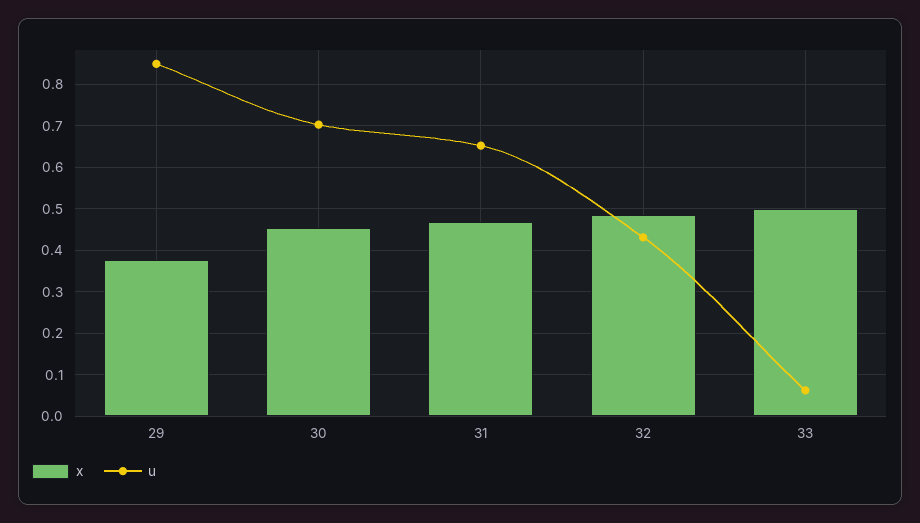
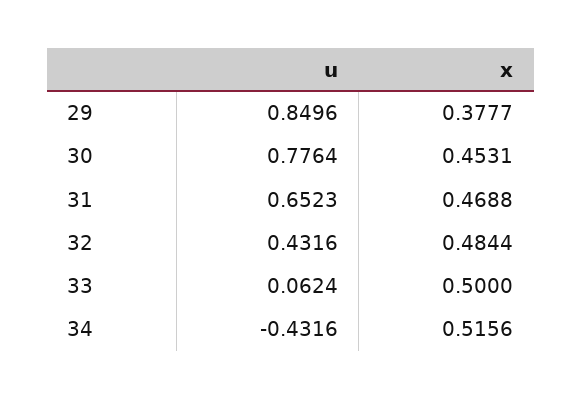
u, 30: 0.7 -> 0.7764
u, 34: none -> -0.4316
x, 34: none -> 0.5156

